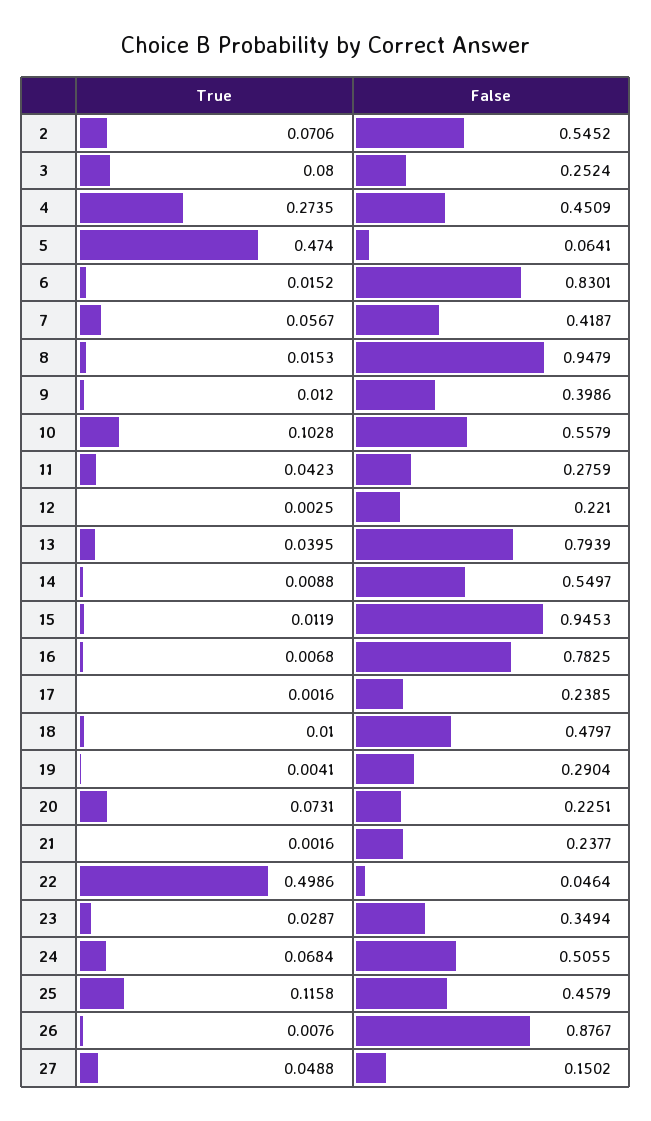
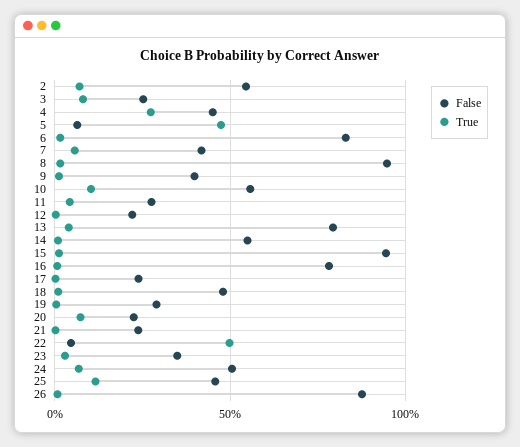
True, 27: 0.0488 -> none
False, 27: 0.1502 -> none

